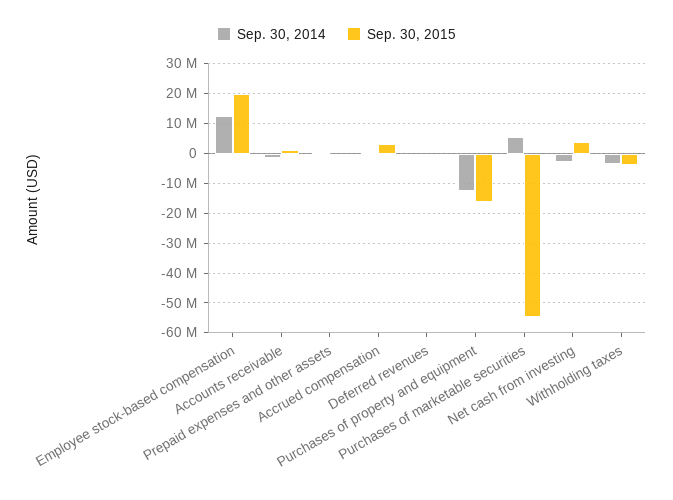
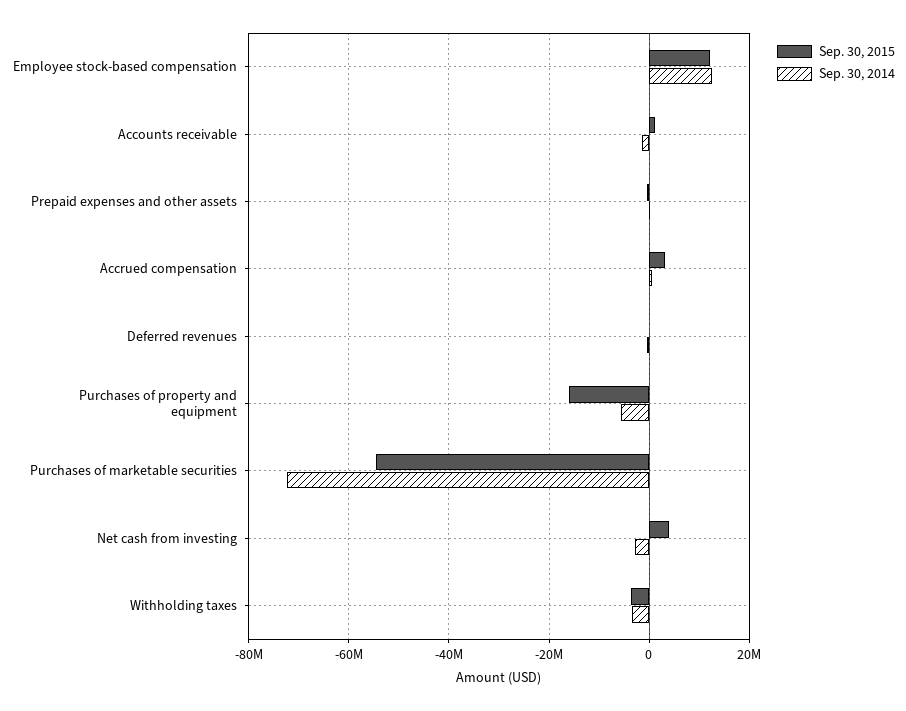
Sep. 30, 2015, Employee stock-based compensation: 20000000 -> 12000000
Sep. 30, 2014, Purchases of property and equipment: -12500000 -> -6000000
Sep. 30, 2014, Purchases of marketable securities: 5000000 -> -72000000

